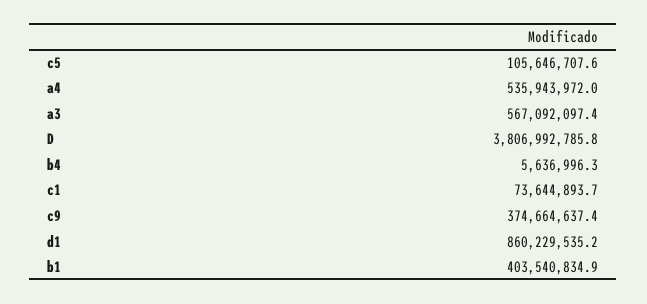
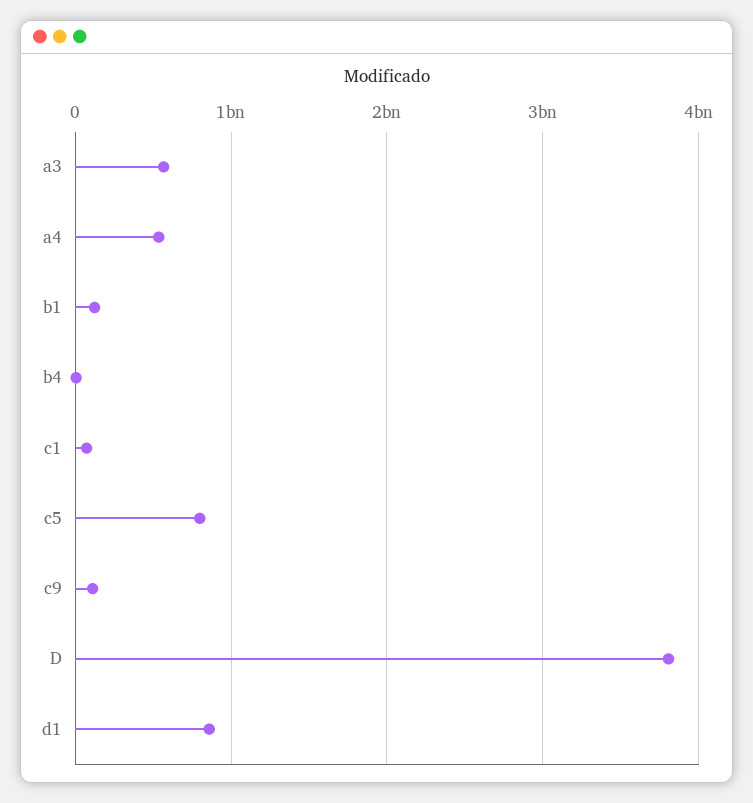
c5: 105646707.6 -> 800000000
c9: 374664637.4 -> 100000000
b1: 403540834.9 -> 100000000

